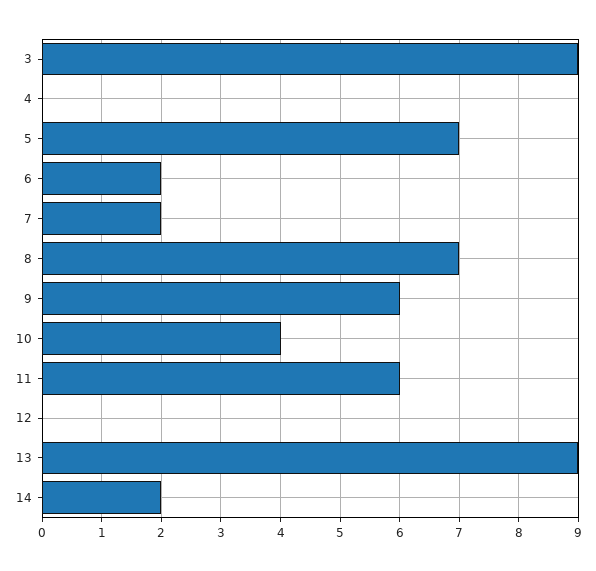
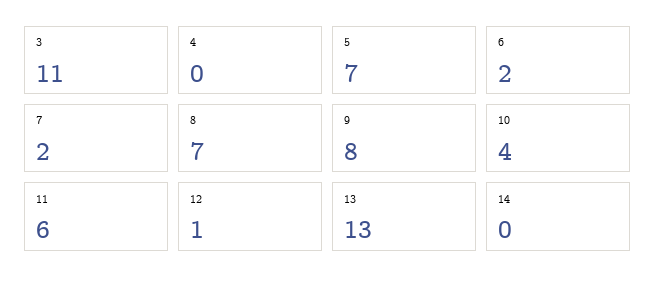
3: 9 -> 11
9: 6 -> 8
12: 0 -> 1
13: 9 -> 13
14: 2 -> 0

